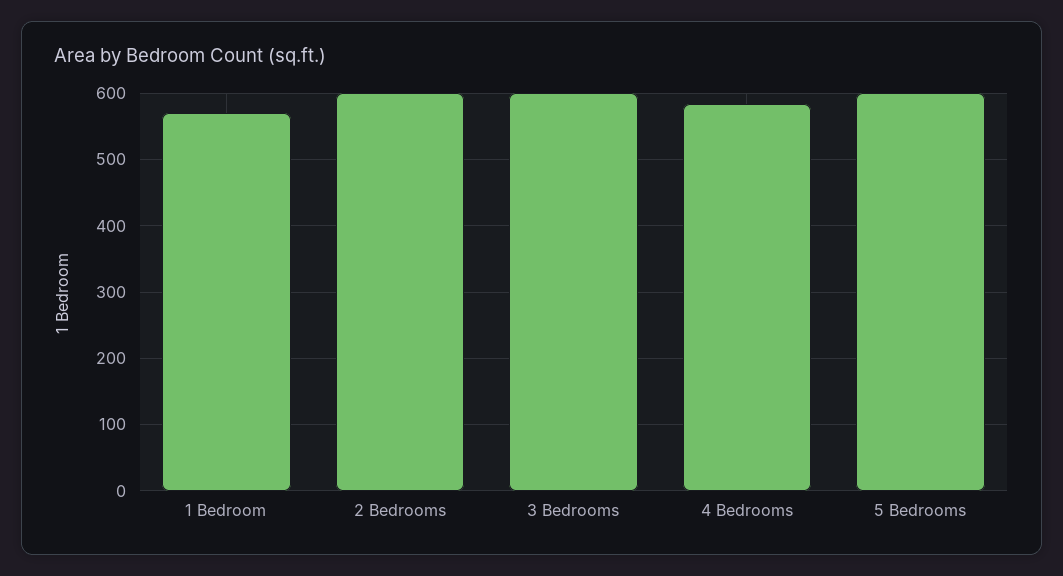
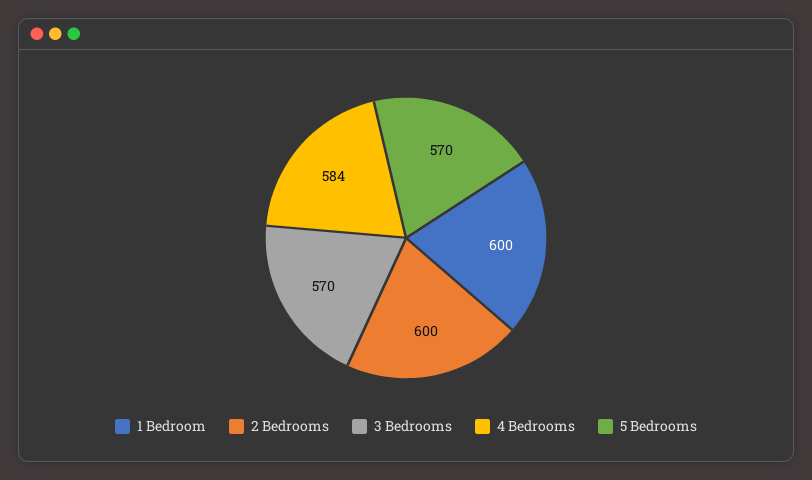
1 Bedroom: 570 -> 600
3 Bedrooms: 600 -> 570
5 Bedrooms: 600 -> 570

